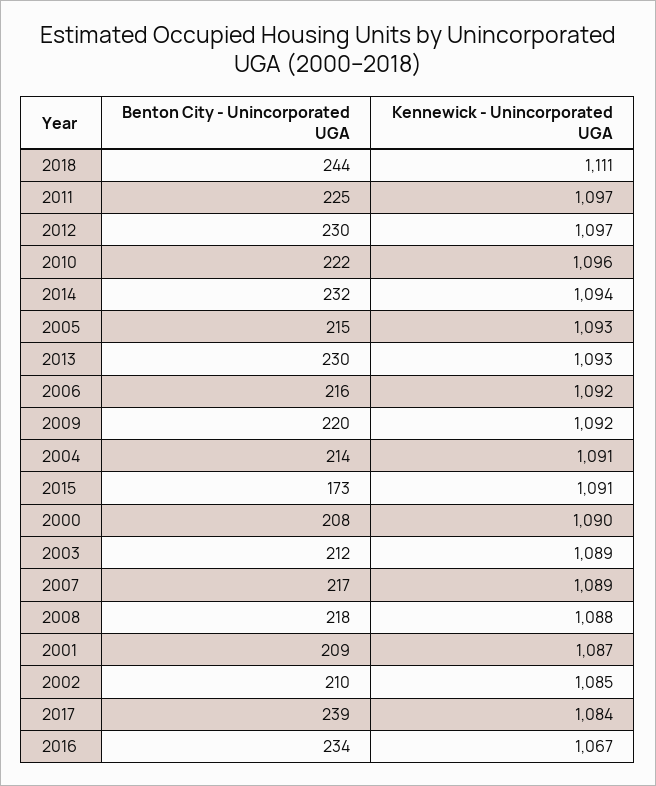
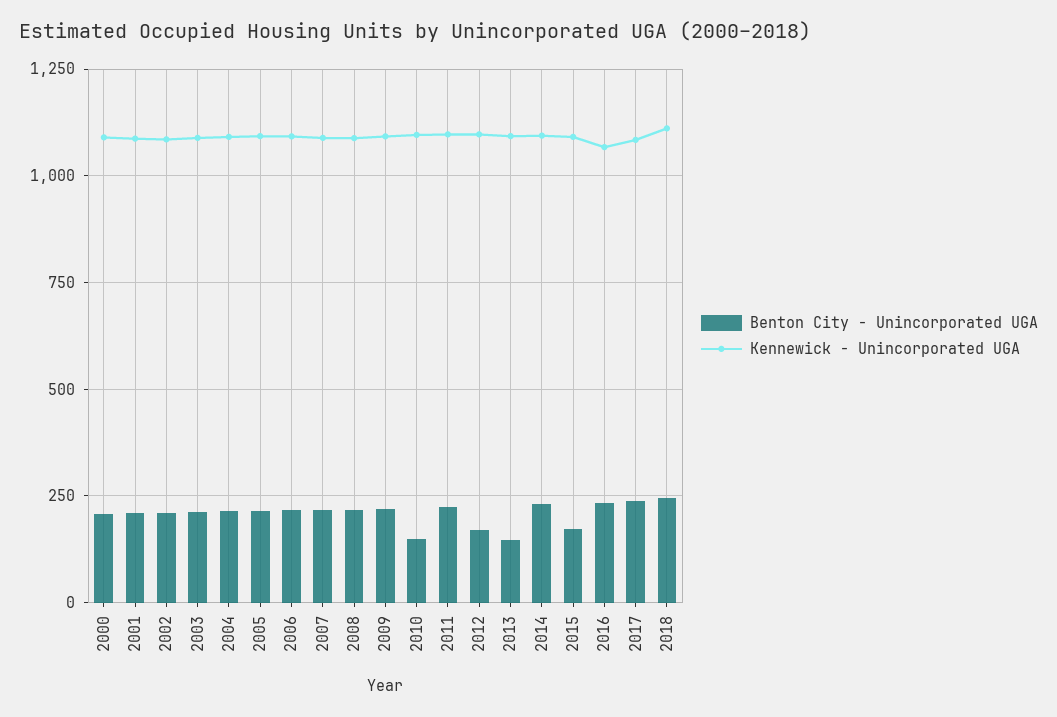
Benton City - Unincorporated UGA, 2012: 230 -> 175
Benton City - Unincorporated UGA, 2010: 222 -> 150
Benton City - Unincorporated UGA, 2013: 230 -> 150

